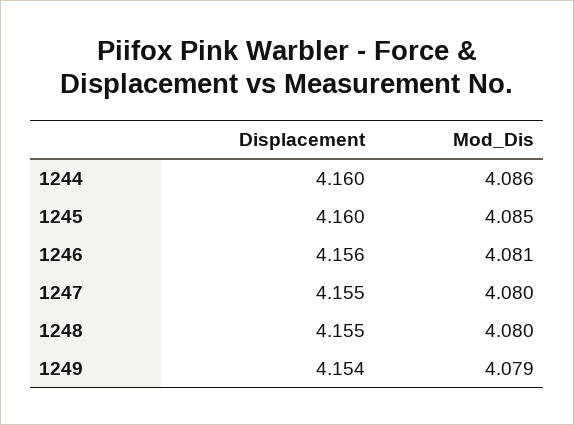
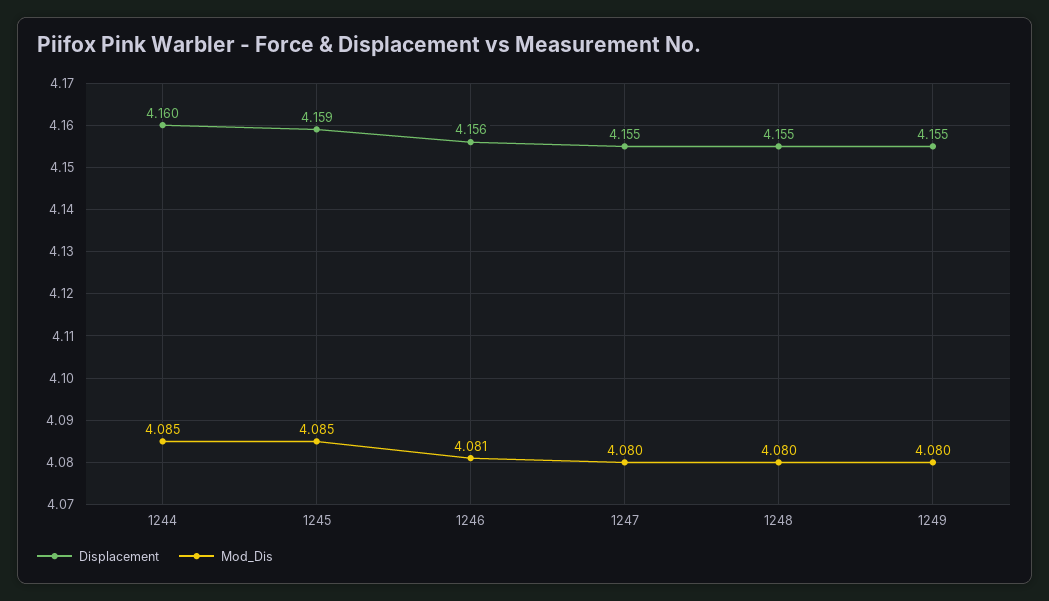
Mod_Dis, 1244: 4.086 -> 4.085
Displacement, 1245: 4.16 -> 4.159
Displacement, 1249: 4.154 -> 4.155
Mod_Dis, 1249: 4.079 -> 4.08

